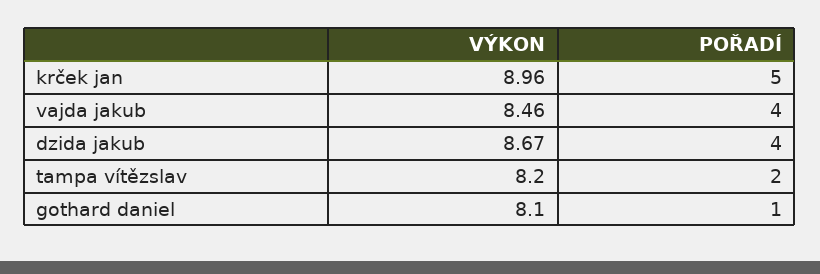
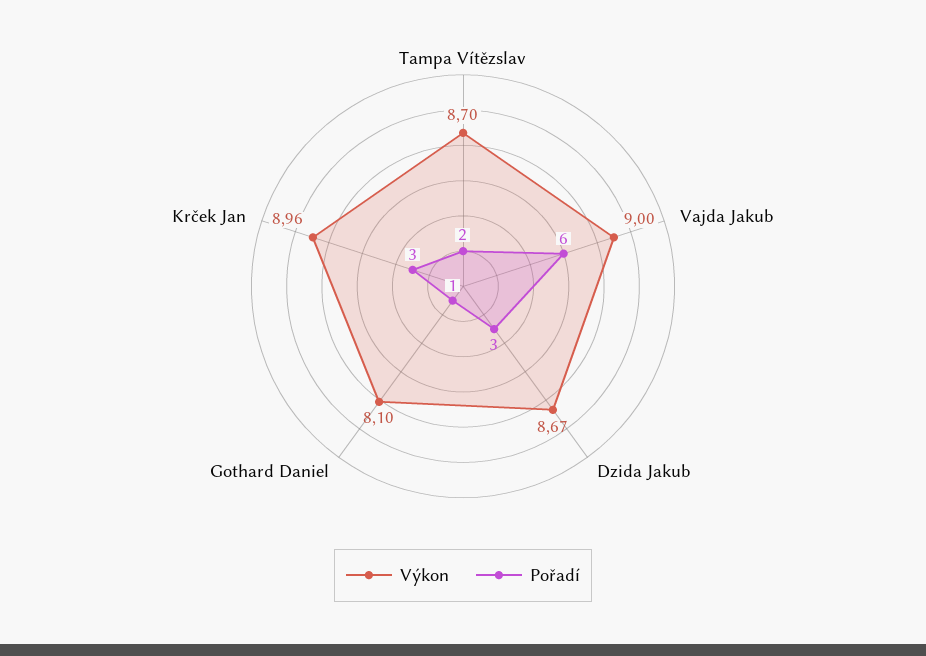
POŘADÍ, krček jan: 5 -> 3
VÝKON, vajda jakub: 8.46 -> 9
POŘADÍ, vajda jakub: 4 -> 6
POŘADÍ, dzida jakub: 4 -> 3
VÝKON, tampa vítězslav: 8.2 -> 8.7

